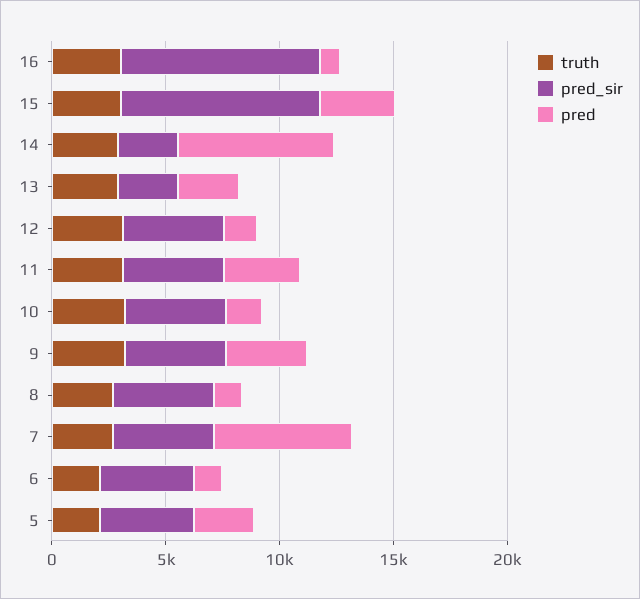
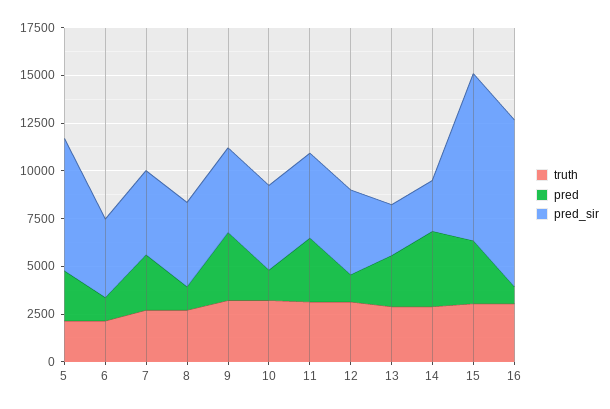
pred, 14: 7000 -> 4000
pred, 7: 6000 -> 3000
pred_sir, 5: 4000 -> 7000

